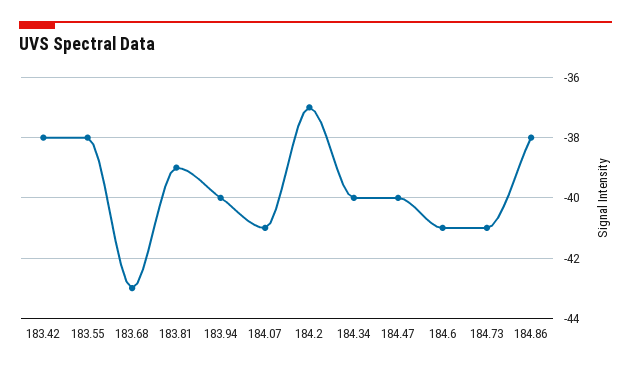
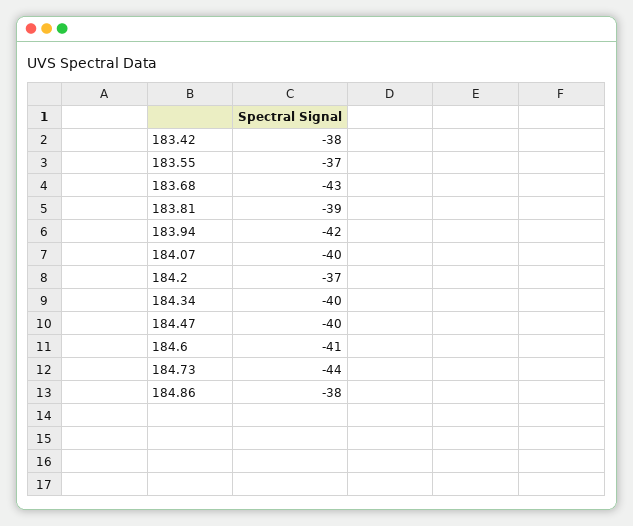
183.55: -38 -> -37
183.94: -40 -> -42
184.07: -41 -> -40
184.73: -41 -> -44

